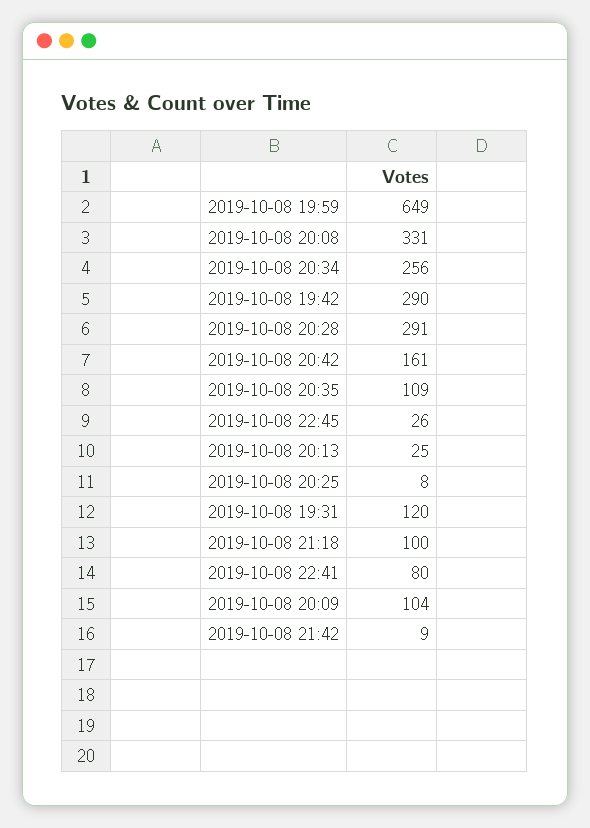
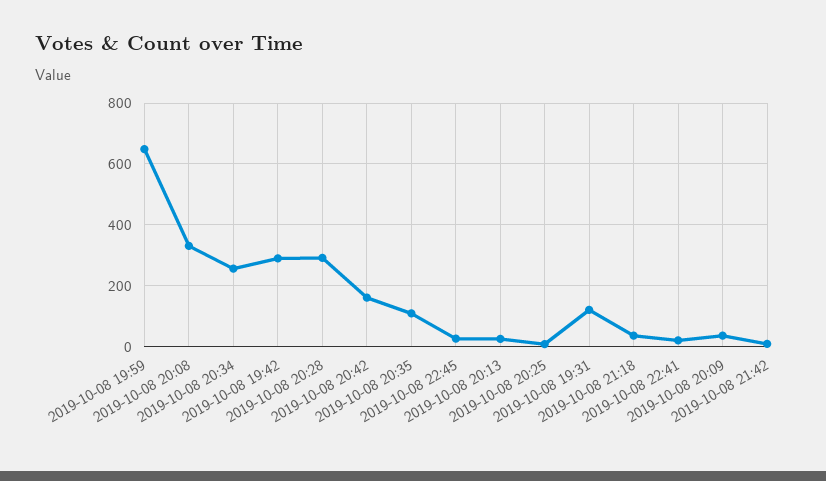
2019-10-08 21:18: 100 -> 40
2019-10-08 22:41: 80 -> 20
2019-10-08 20:09: 104 -> 40

